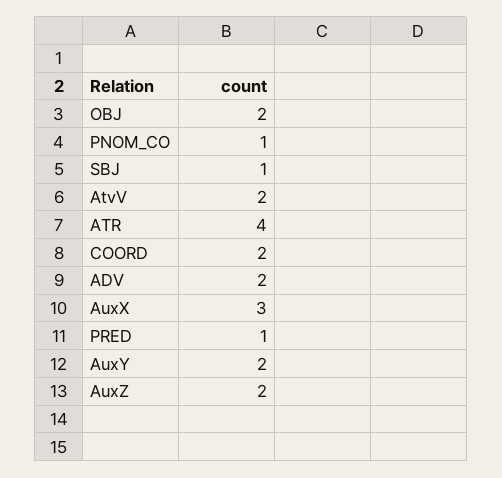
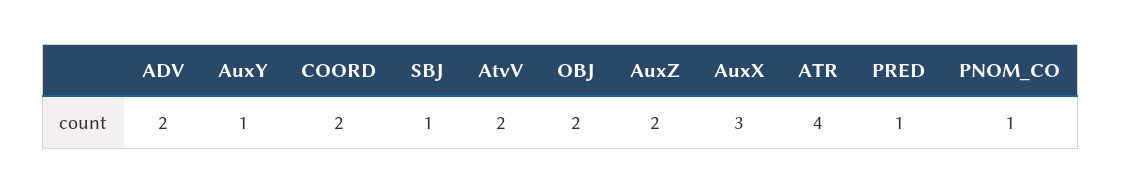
AuxY: 2 -> 1

